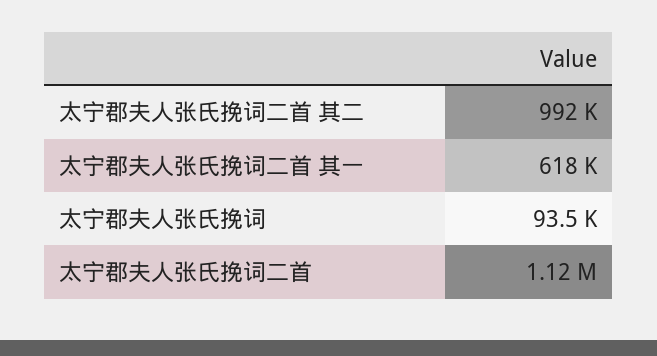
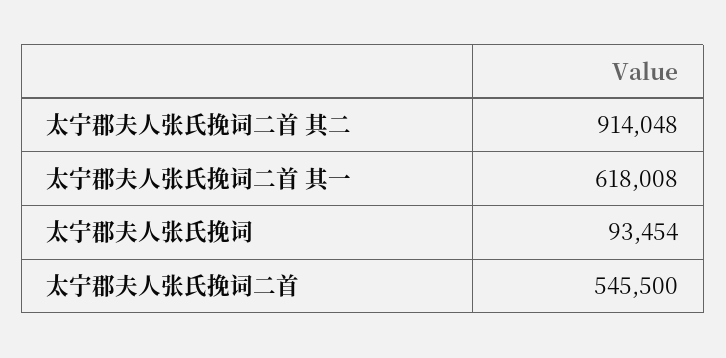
太宁郡夫人张氏挽词二首 其二: 992000 -> 914048
太宁郡夫人张氏挽词二首: 1120000 -> 545500

